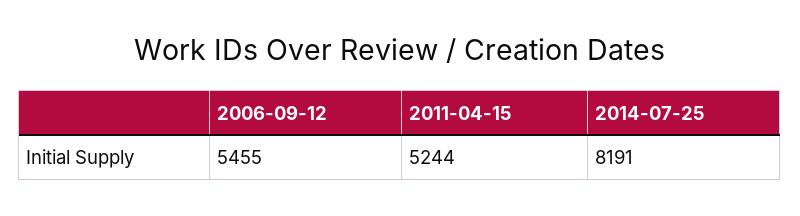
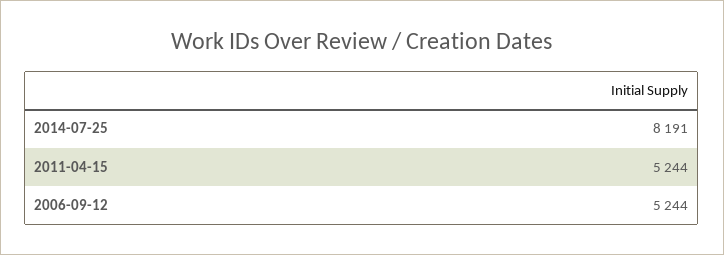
2006-09-12: 5455 -> 5244

